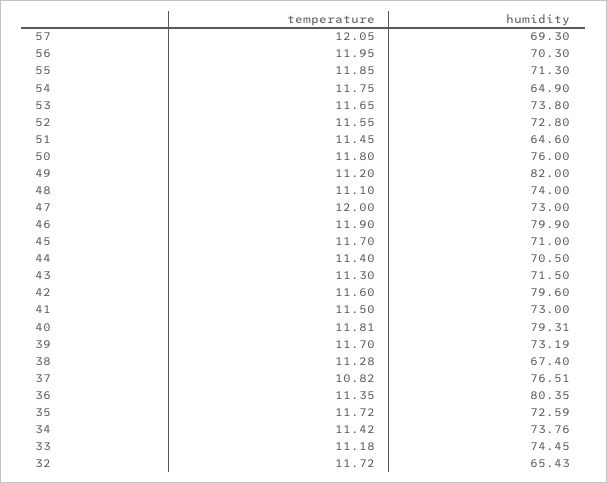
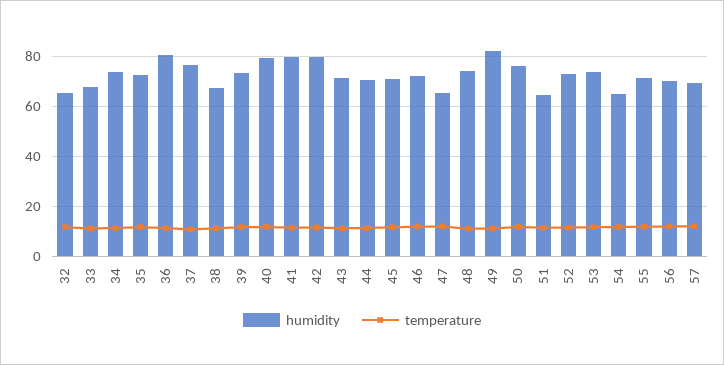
humidity, 47: 73 -> 65
humidity, 46: 79.9 -> 72.5
humidity, 41: 73 -> 80
humidity, 33: 74.45 -> 67.5

